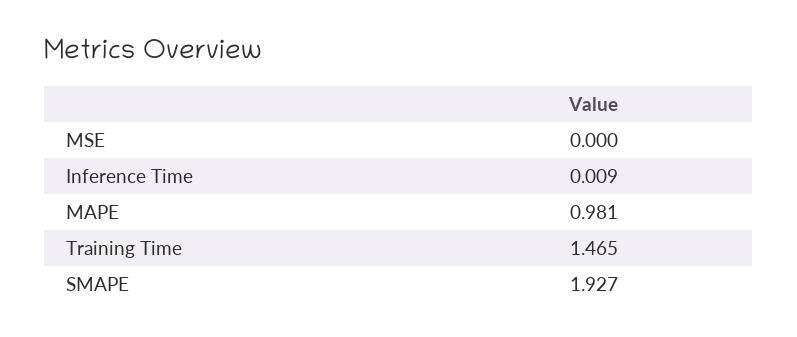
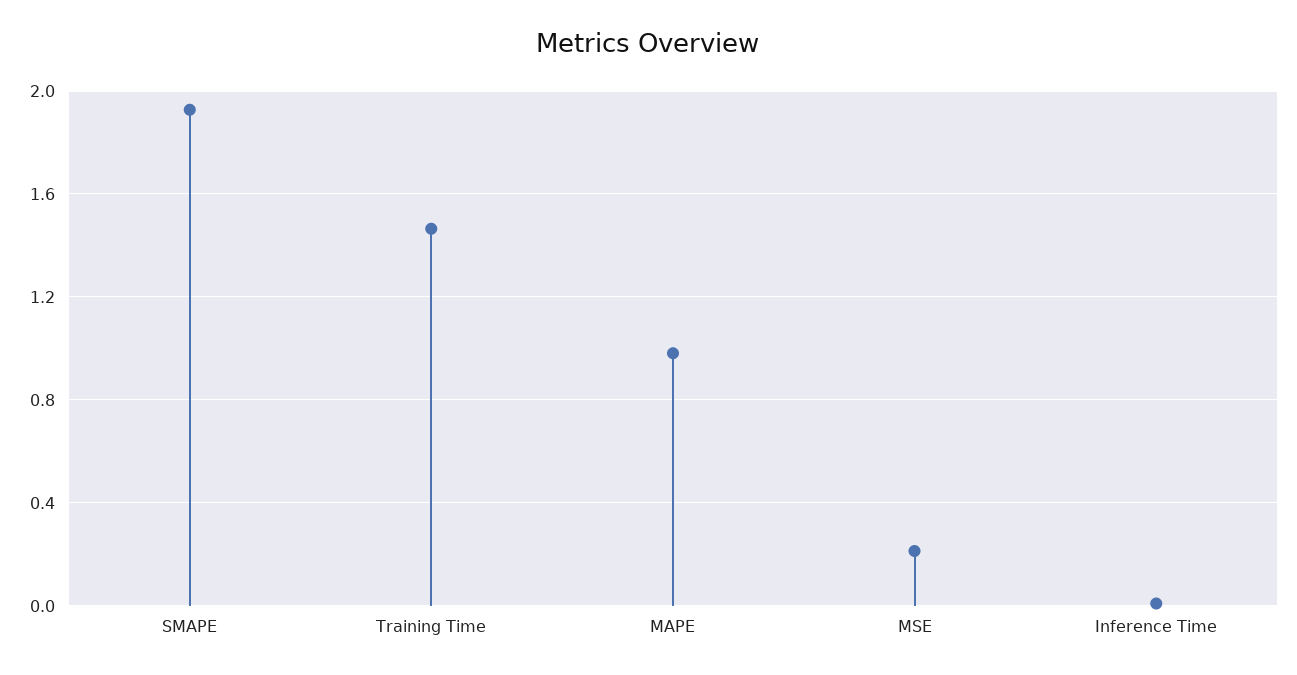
MSE: 0 -> 0.2

